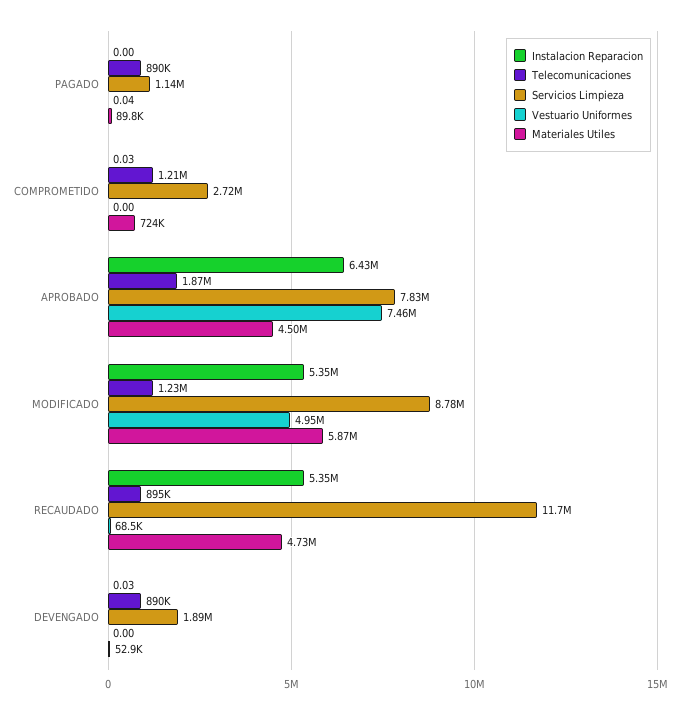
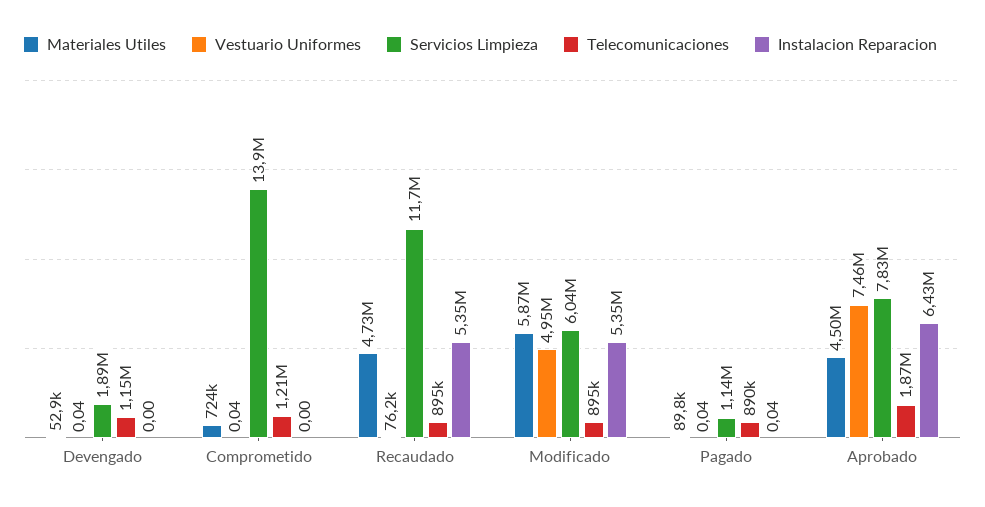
Instalacion Reparacion, PAGADO: 0 -> 0.04
Instalacion Reparacion, COMPROMETIDO: 0.03 -> 0
Servicios Limpieza, COMPROMETIDO: 2720000 -> 13900000
Vestuario Uniformes, COMPROMETIDO: 0 -> 0.04
Telecomunicaciones, MODIFICADO: 1230000 -> 895000
Servicios Limpieza, MODIFICADO: 8780000 -> 6040000
Vestuario Uniformes, RECAUDADO: 68500 -> 76200
Instalacion Reparacion, DEVENGADO: 0.03 -> 0
Telecomunicaciones, DEVENGADO: 890000 -> 1150000
Vestuario Uniformes, DEVENGADO: 0 -> 0.04

